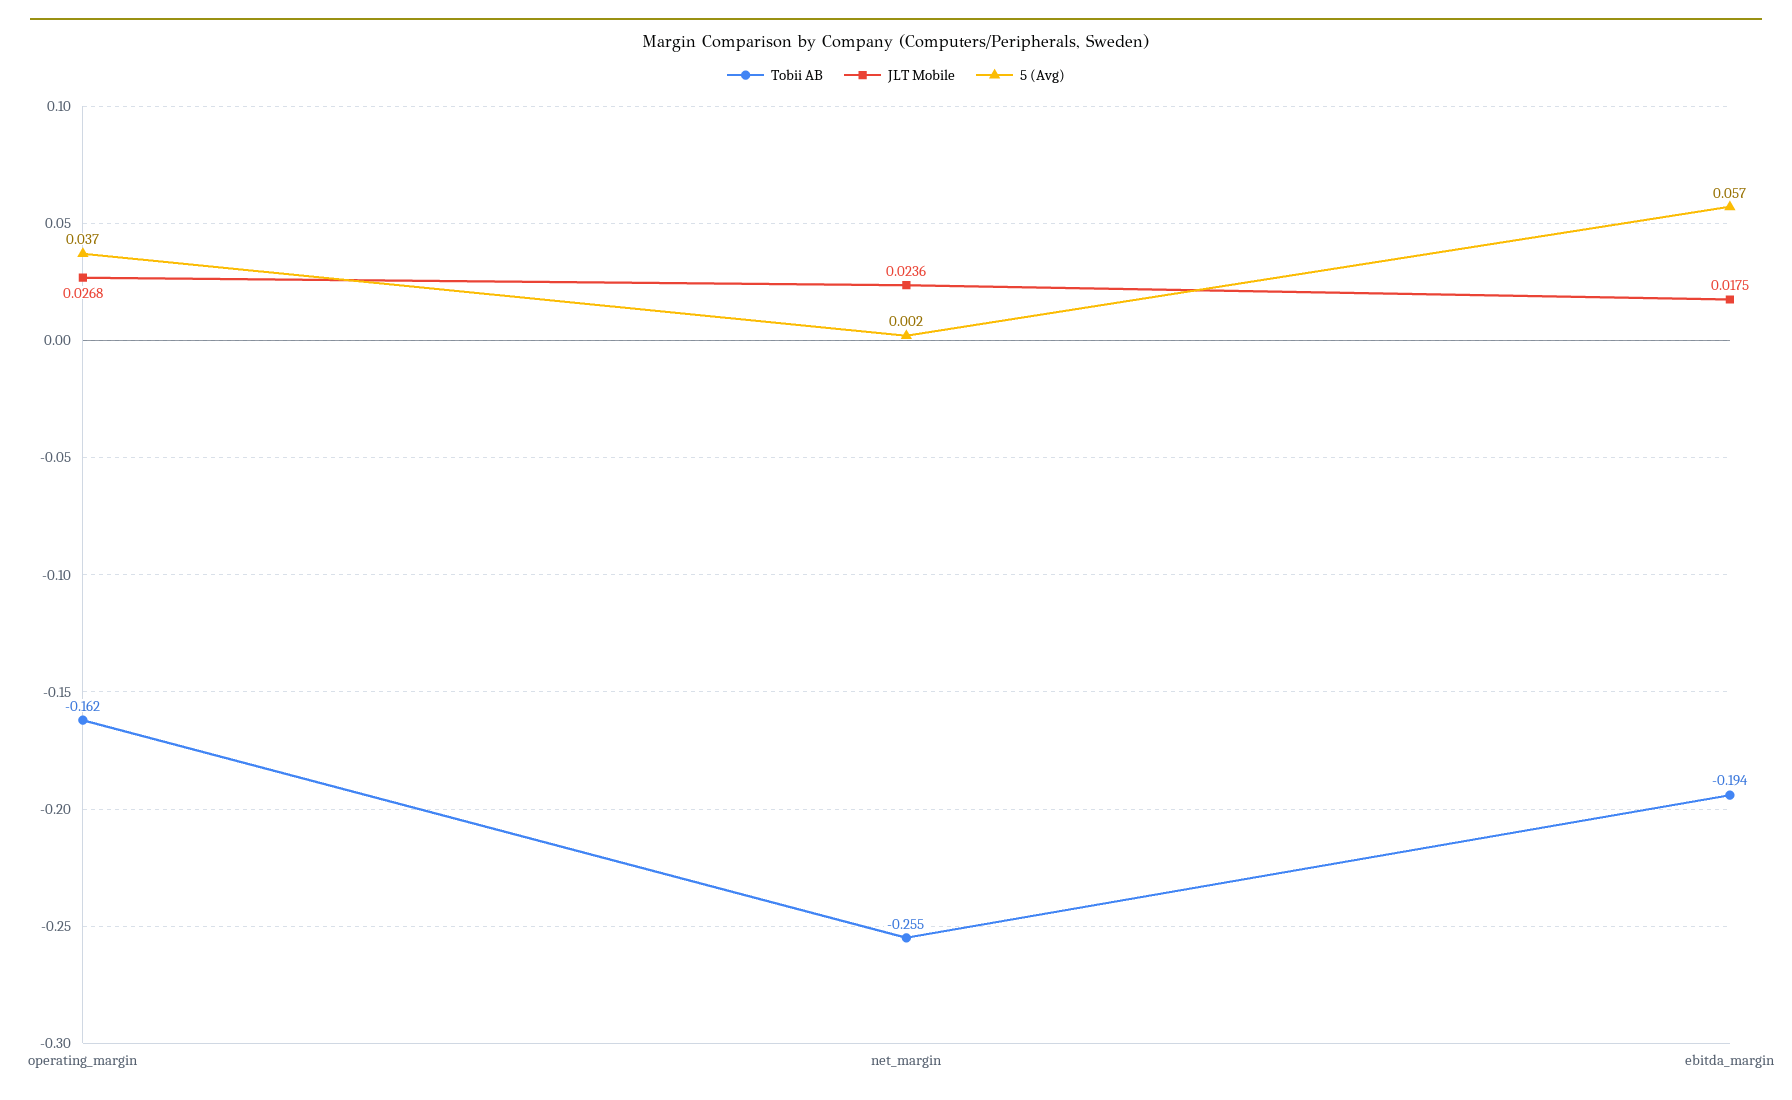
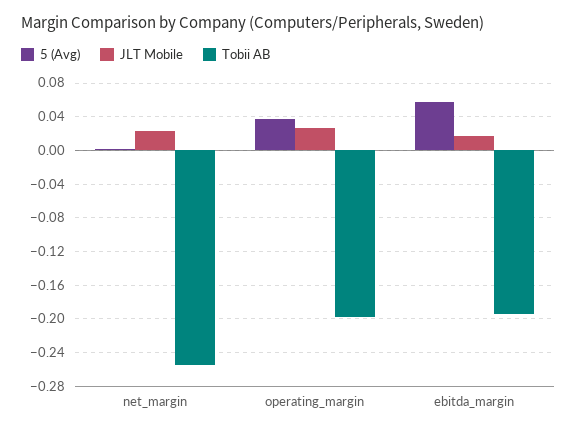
Tobii AB, operating_margin: -0.162 -> -0.2

